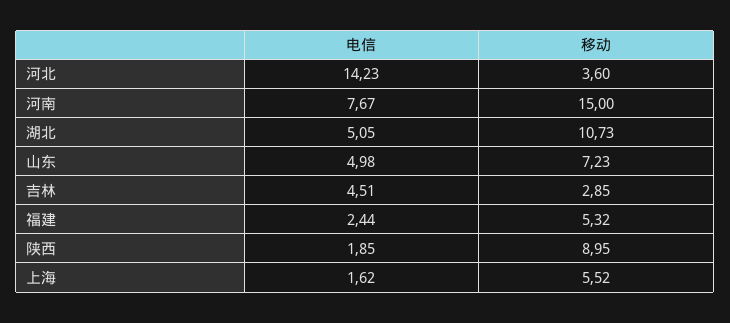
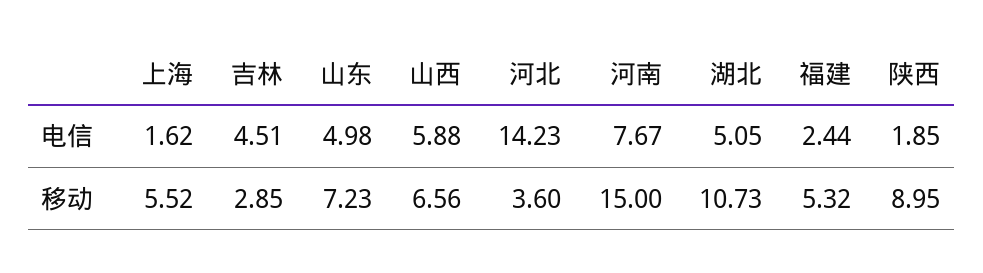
电信, 山西: none -> 5.88
移动, 山西: none -> 6.56

